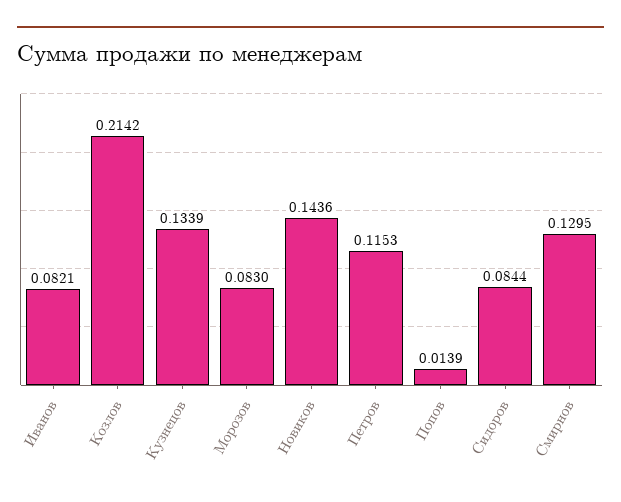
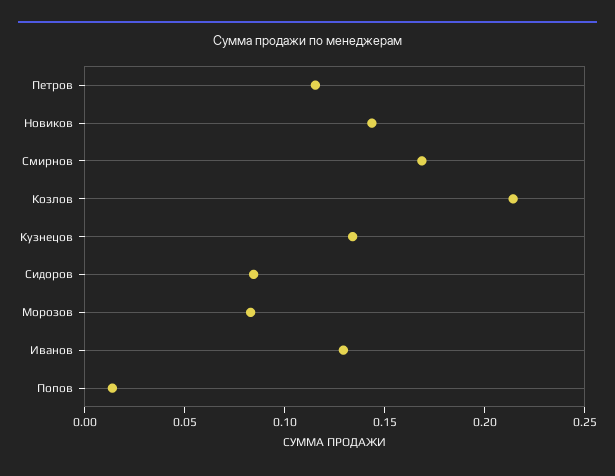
Иванов: 0.0821 -> 0.13
Смирнов: 0.1295 -> 0.17

